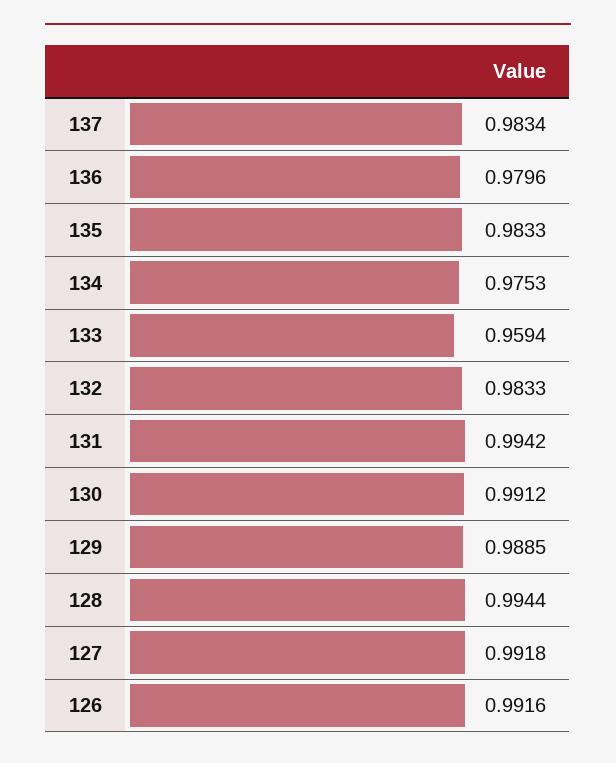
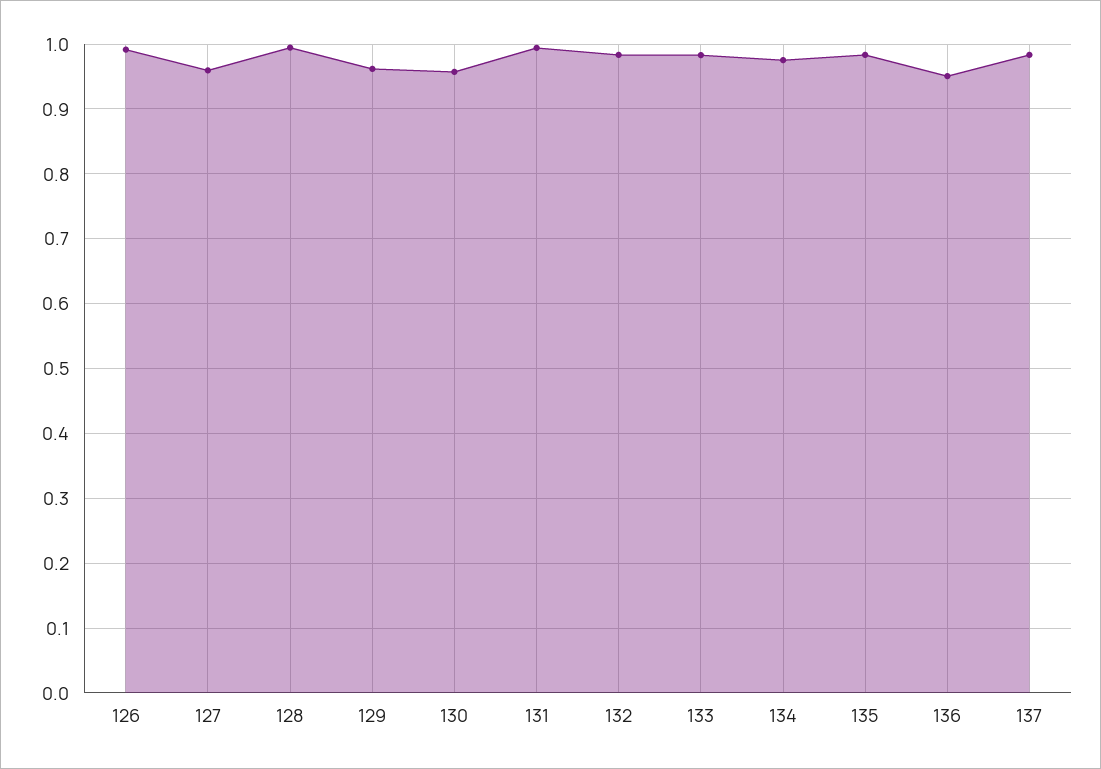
136: 0.9796 -> 0.95
133: 0.9594 -> 0.98
130: 0.9912 -> 0.96
129: 0.9885 -> 0.96
127: 0.9918 -> 0.96

